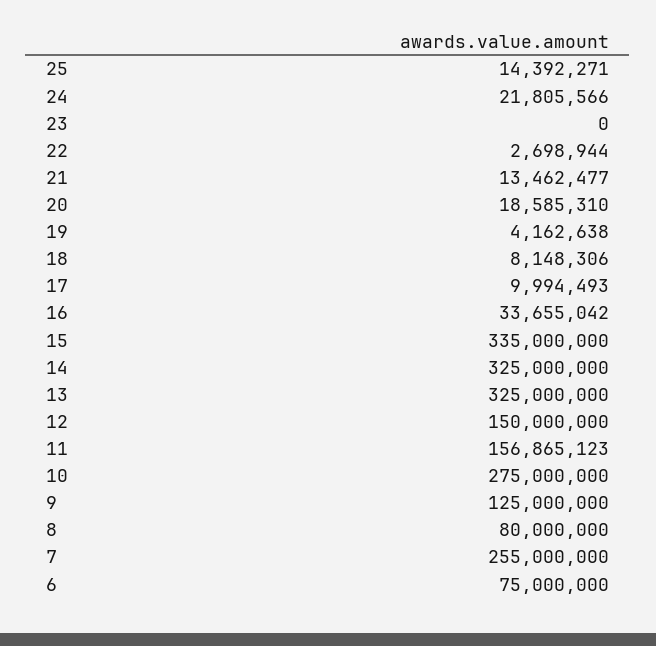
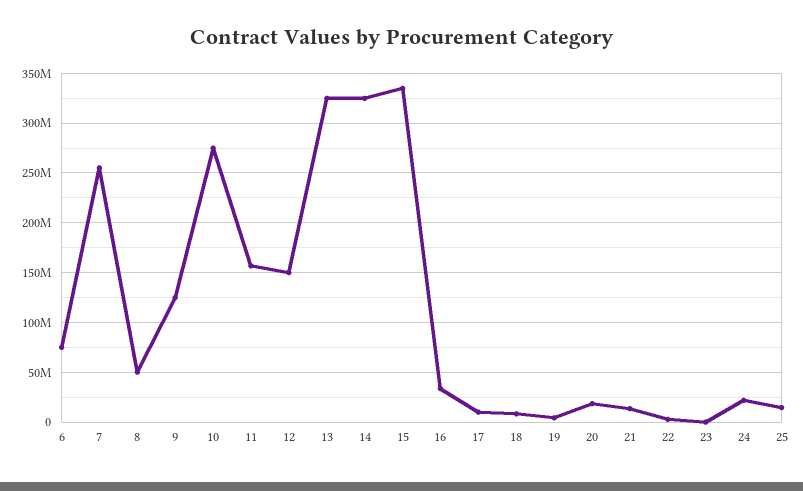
8: 80000000 -> 50000000

